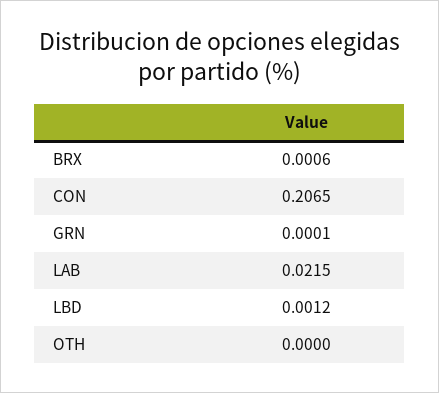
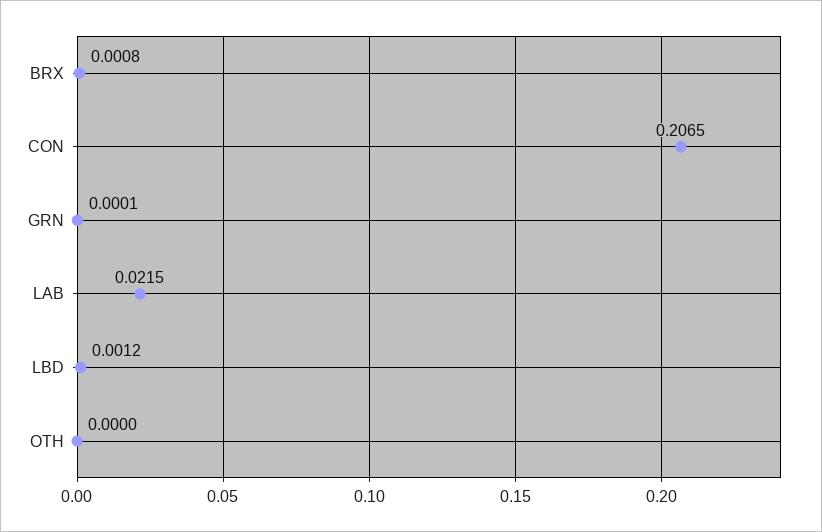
BRX: 0.0006 -> 0.0008

